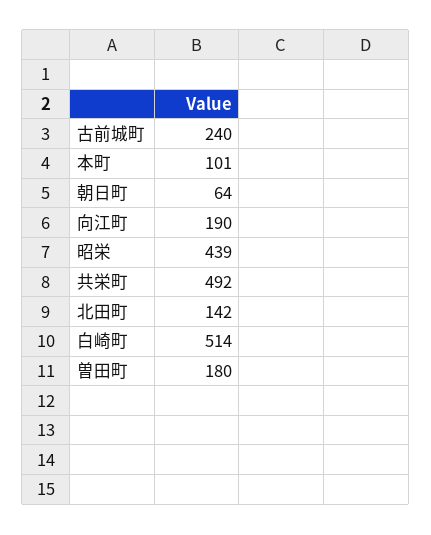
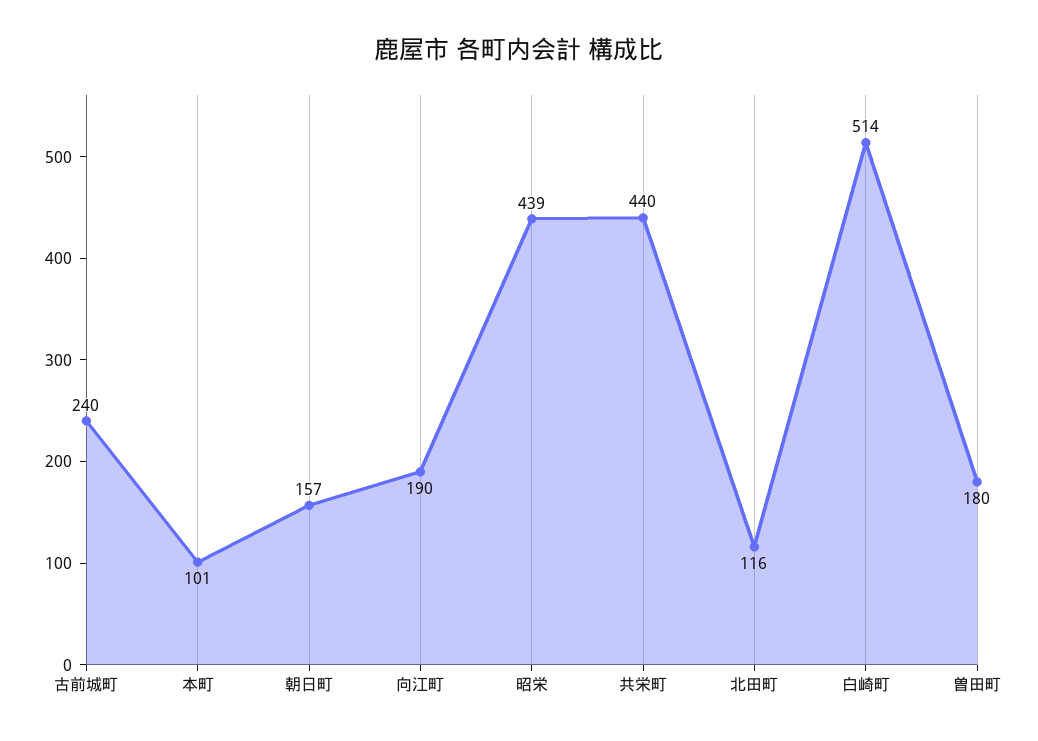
朝日町: 64 -> 157
共栄町: 492 -> 440
北田町: 142 -> 116

